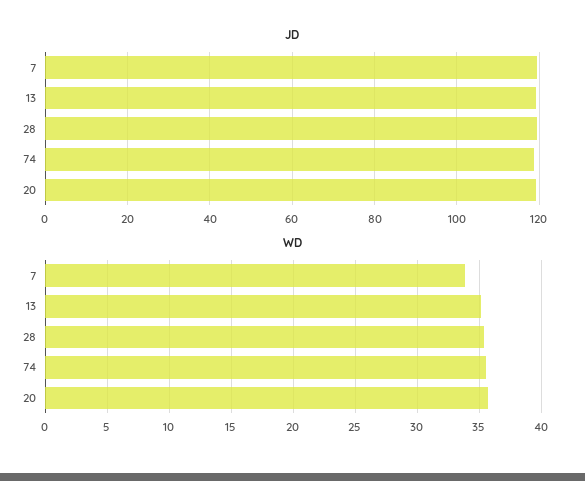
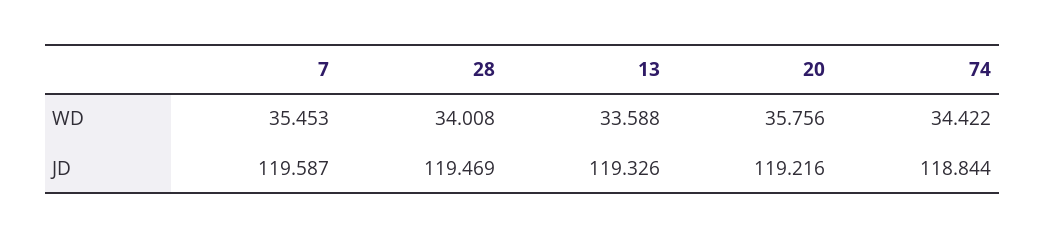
WD, 7: 34 -> 35.453
WD, 13: 35 -> 33.588
WD, 28: 35.5 -> 34.008
WD, 74: 35.5 -> 34.422

